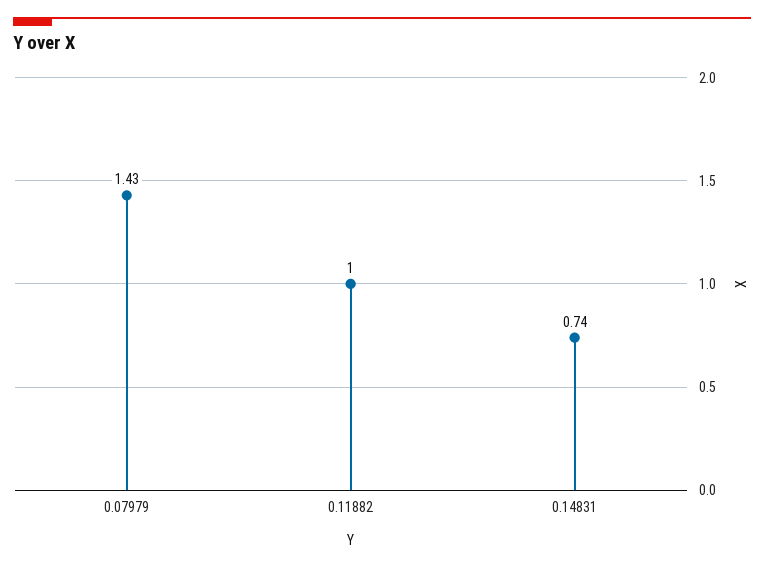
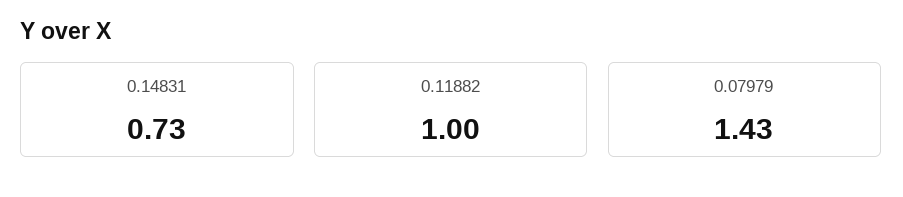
0.14831: 0.74 -> 0.73

